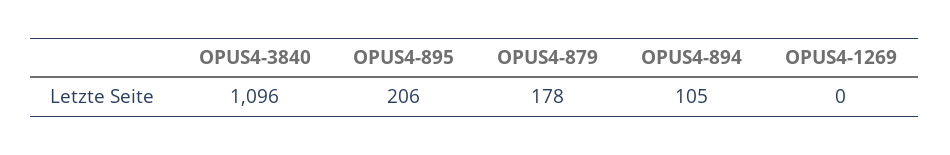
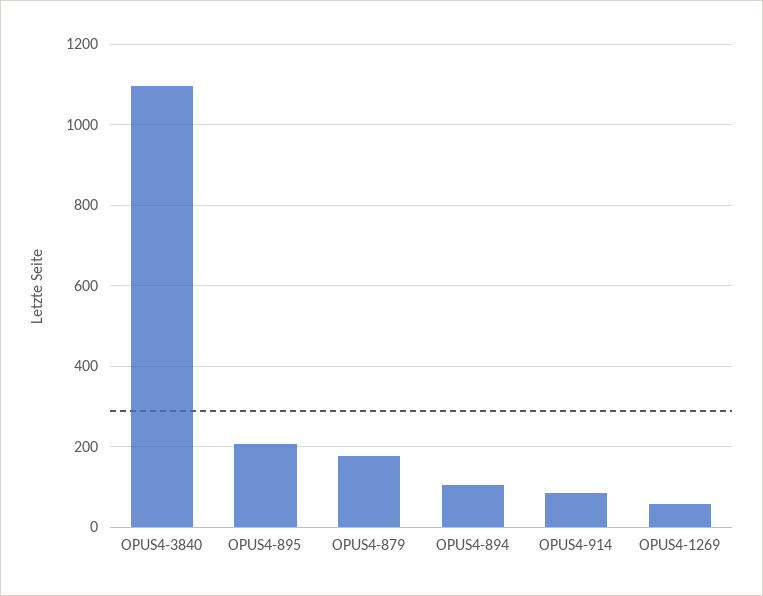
OPUS4-1269: 0 -> 60
OPUS4-914: none -> 80

